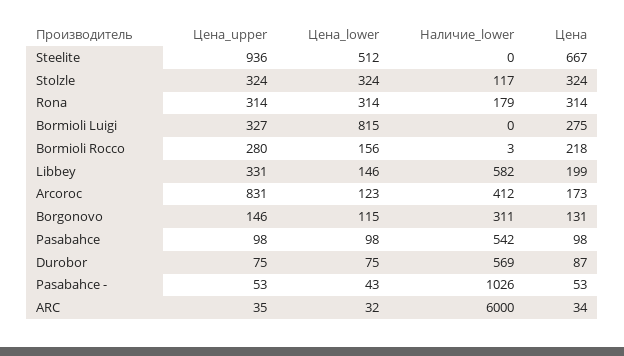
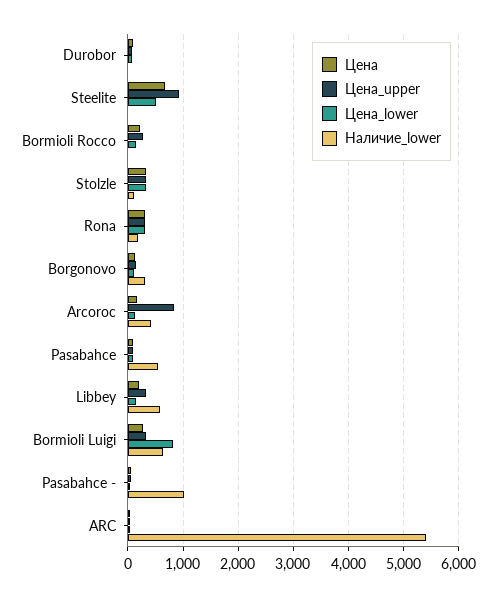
Наличие_lower, Bormioli Luigi: 0 -> 600
Наличие_lower, Durobor: 569 -> 0
Наличие_lower, ARC: 6000 -> 5400

